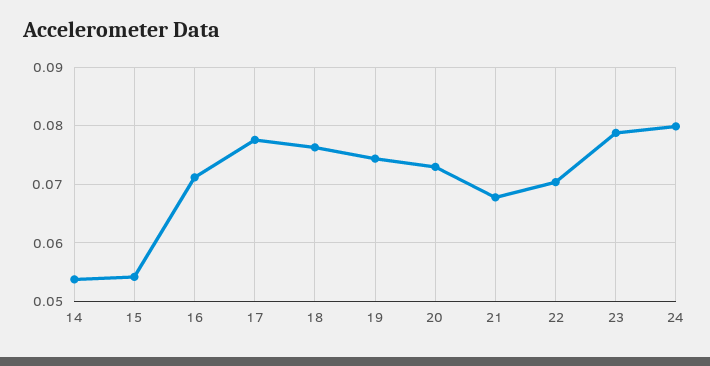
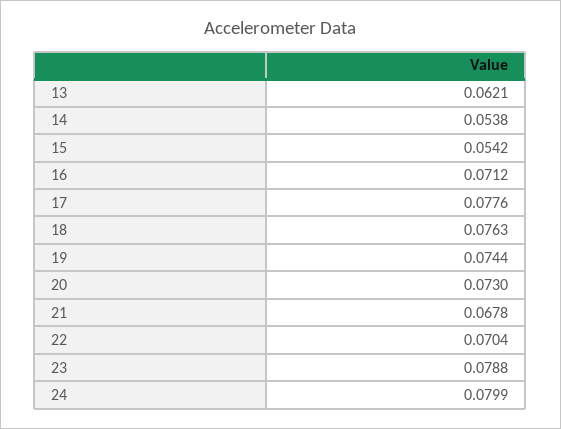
13: none -> 0.0621

